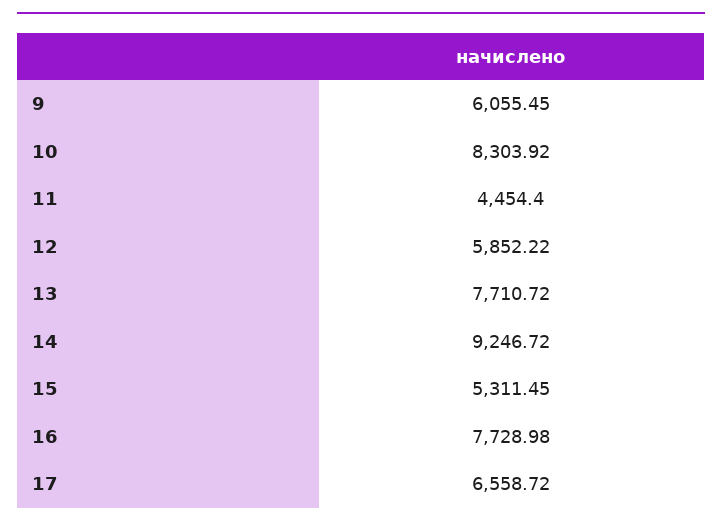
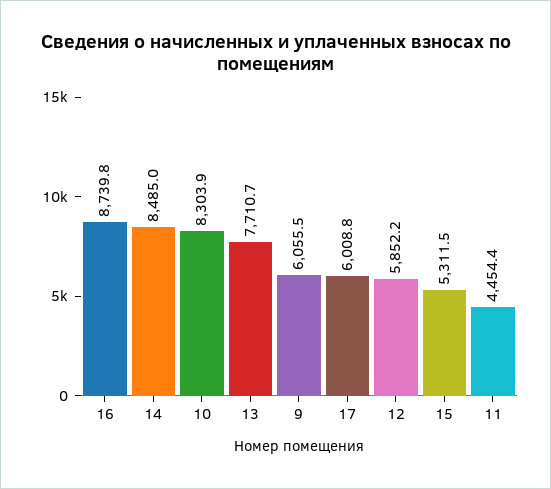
14: 9246.72 -> 8485
16: 7728.98 -> 8739.8
17: 6558.72 -> 6008.8

